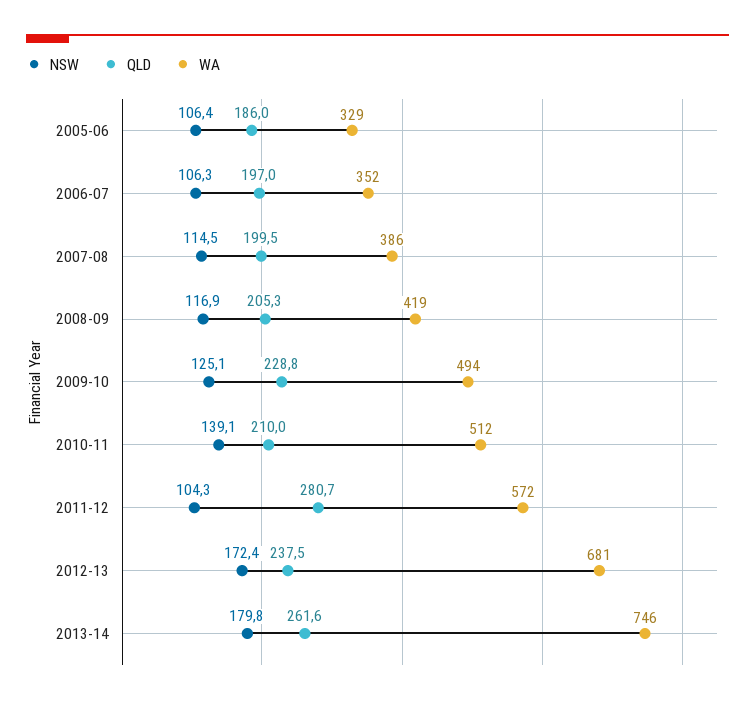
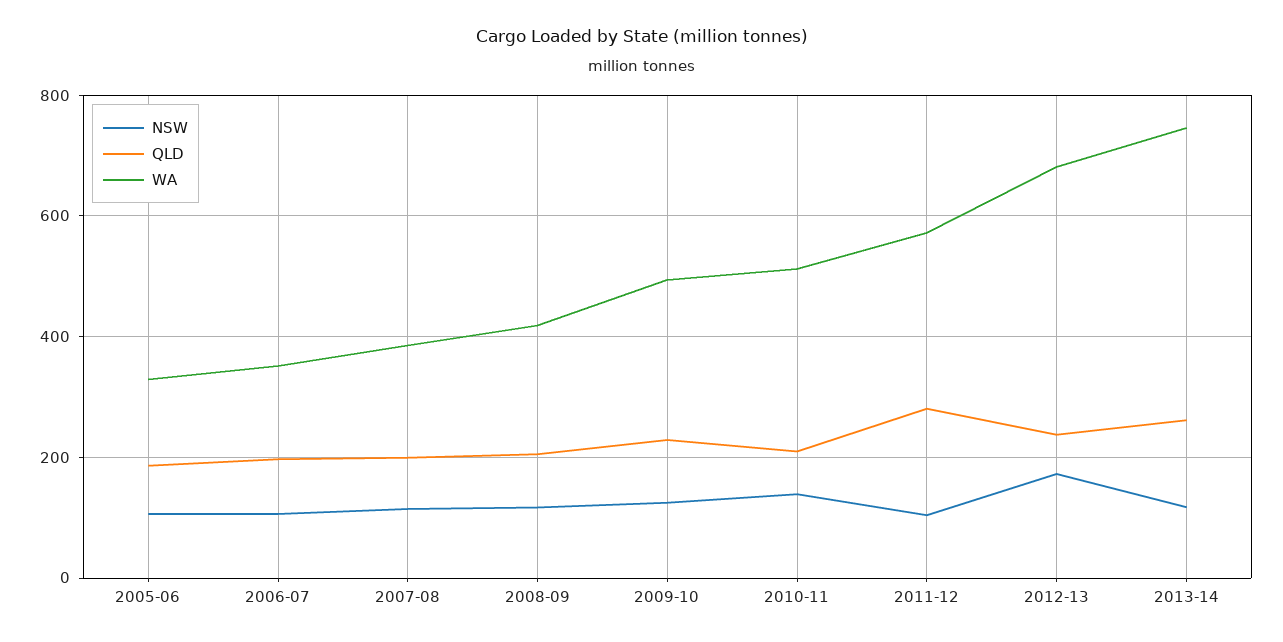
NSW, 2013-14: 179.8 -> 120

